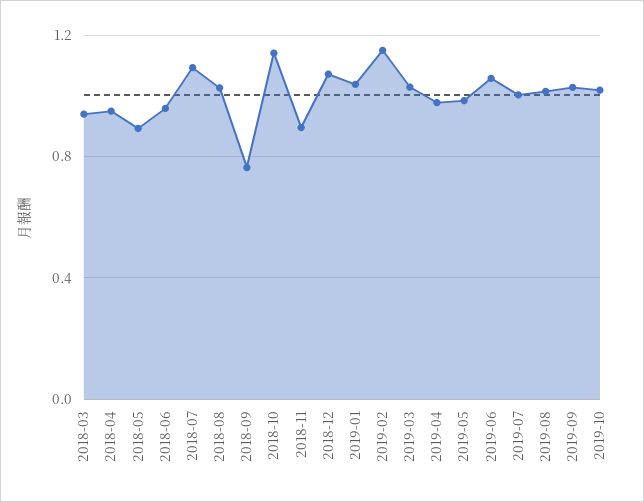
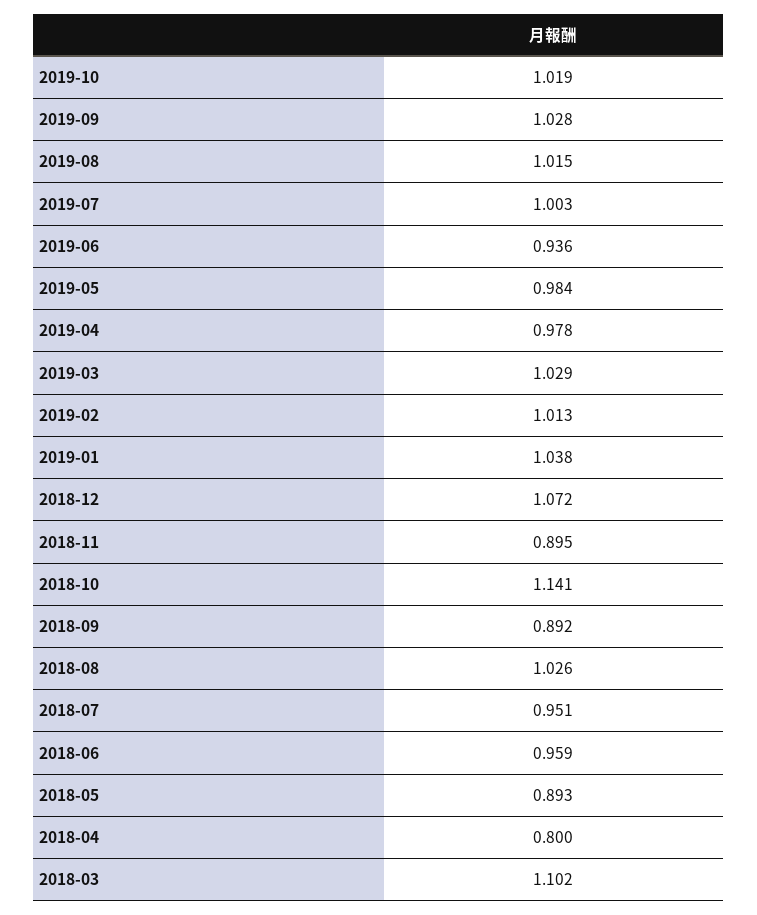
2018-03: 0.95 -> 1.102
2018-04: 0.95 -> 0.8
2018-07: 1.1 -> 0.951
2018-09: 0.75 -> 0.892
2019-02: 1.15 -> 1.013
2019-06: 1.05 -> 0.936

